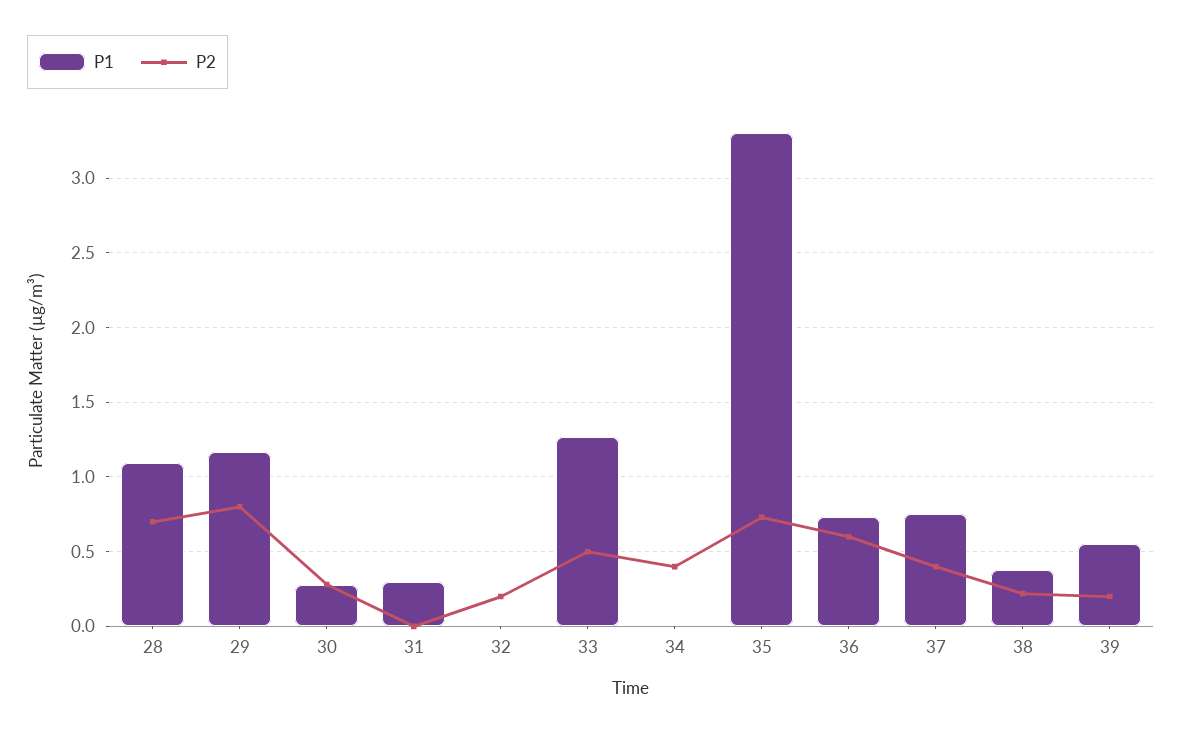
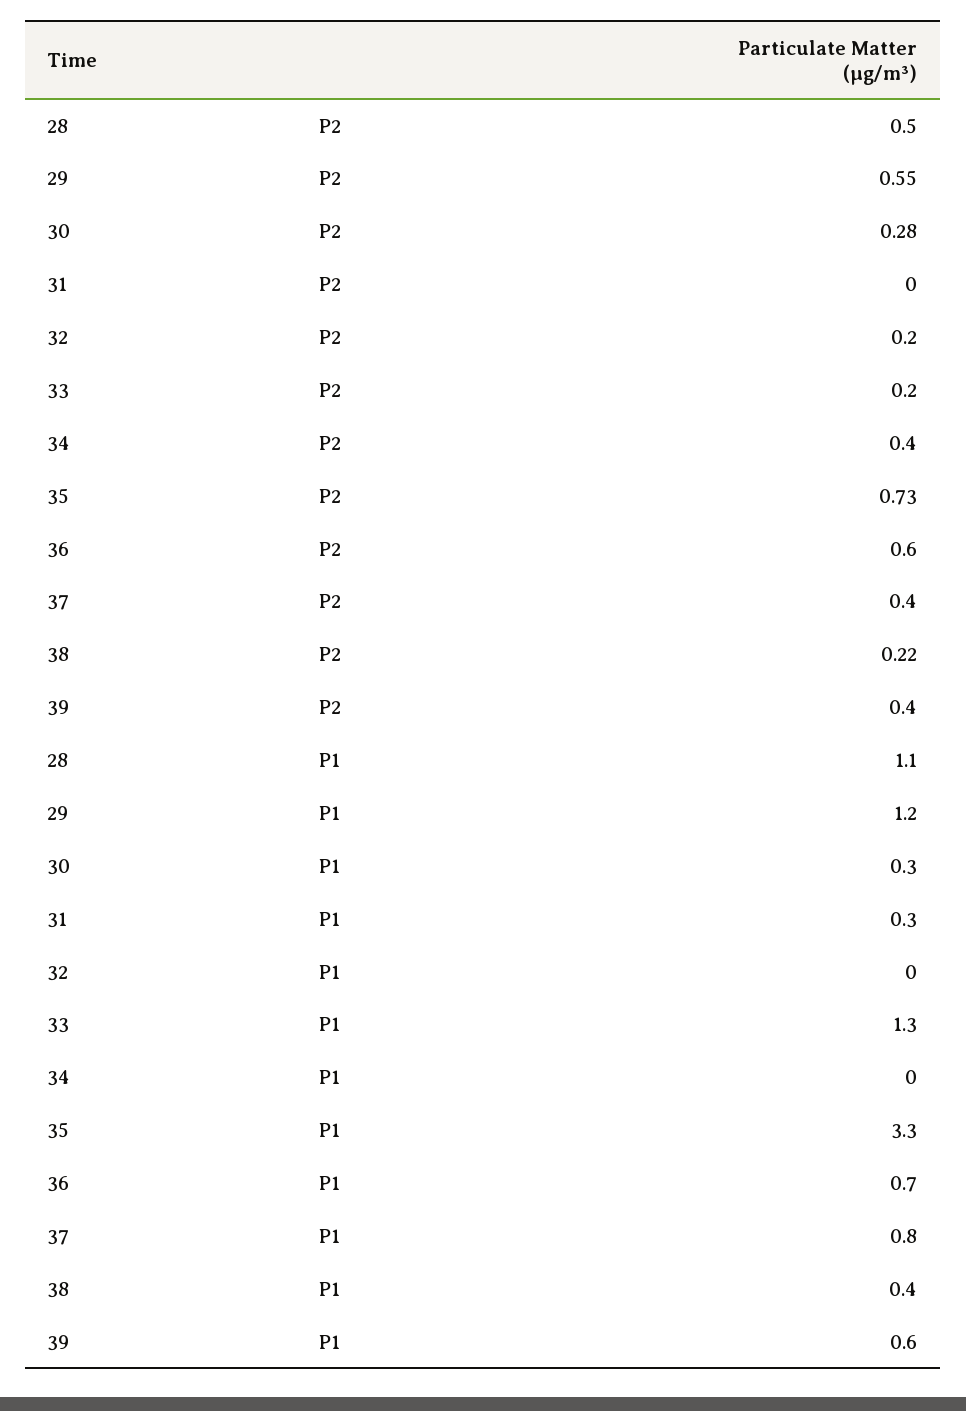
P2, 28: 0.7 -> 0.5
P2, 29: 0.8 -> 0.55
P2, 33: 0.5 -> 0.2
P2, 39: 0.2 -> 0.4

